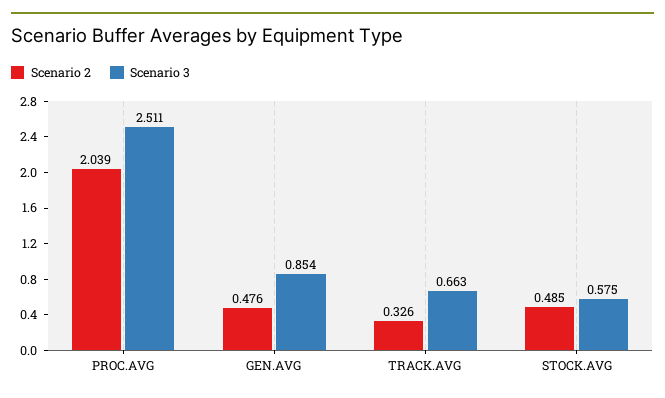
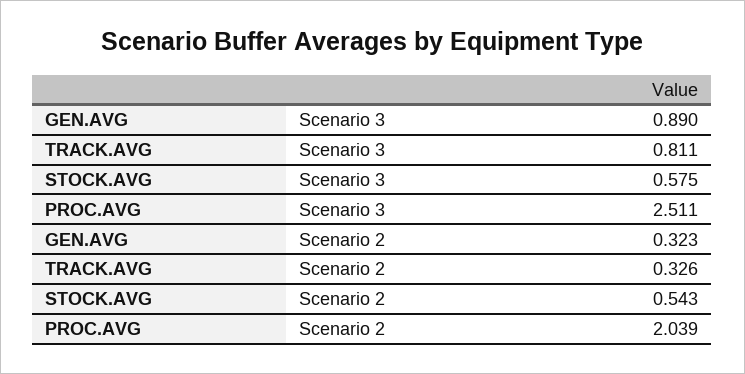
Scenario 2, GEN.AVG: 0.476 -> 0.323
Scenario 3, GEN.AVG: 0.854 -> 0.89
Scenario 3, TRACK.AVG: 0.663 -> 0.811
Scenario 2, STOCK.AVG: 0.485 -> 0.543

